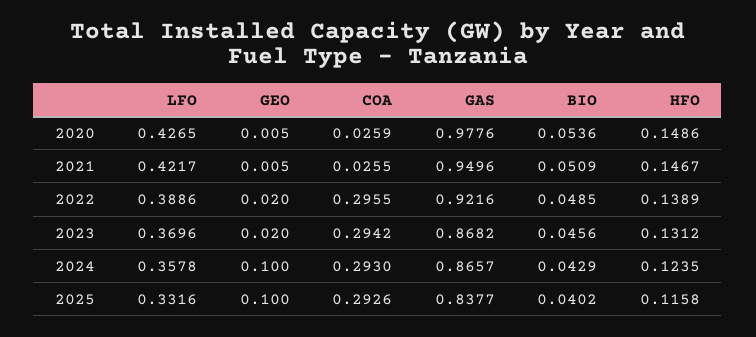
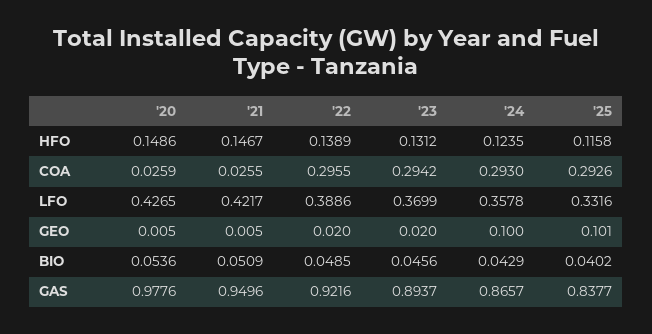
LFO, 2023: 0.3696 -> 0.3699
GAS, 2023: 0.8682 -> 0.8937
GEO, 2025: 0.1 -> 0.101

